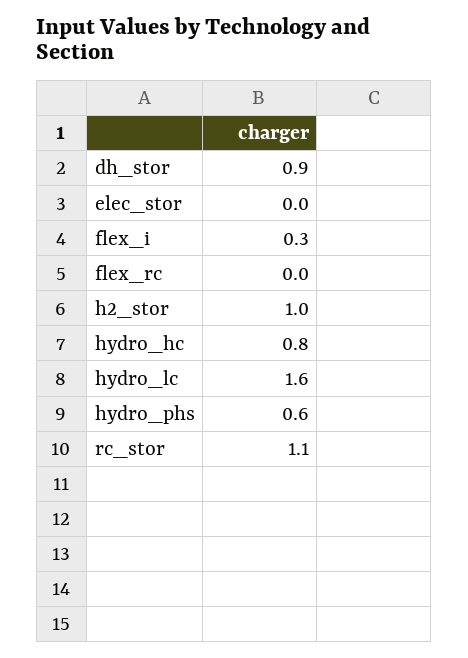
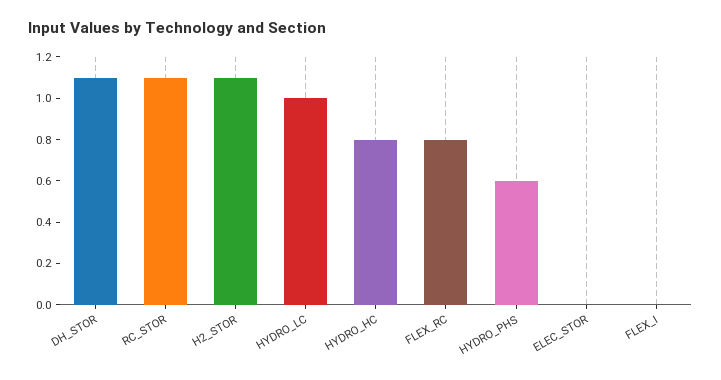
dh_stor: 0.9 -> 1.1
flex_i: 0.3 -> 0
flex_rc: 0 -> 0.8
h2_stor: 1 -> 1.1
hydro_lc: 1.6 -> 1

